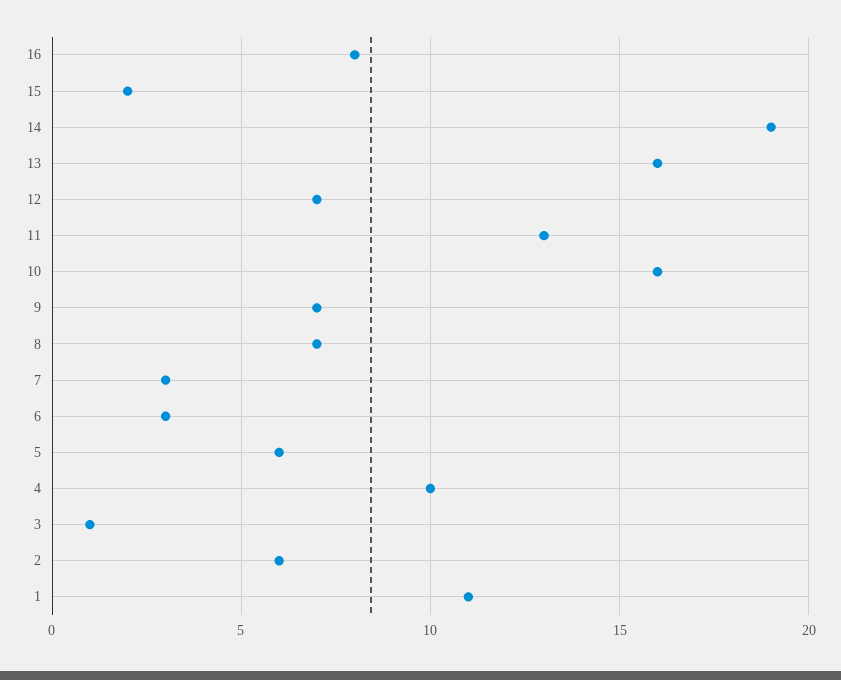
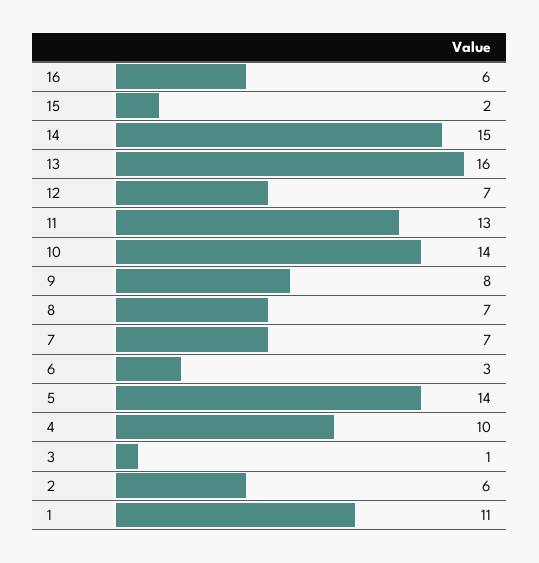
16: 8 -> 6
14: 19 -> 15
10: 16 -> 14
9: 7 -> 8
7: 3 -> 7
5: 6 -> 14

